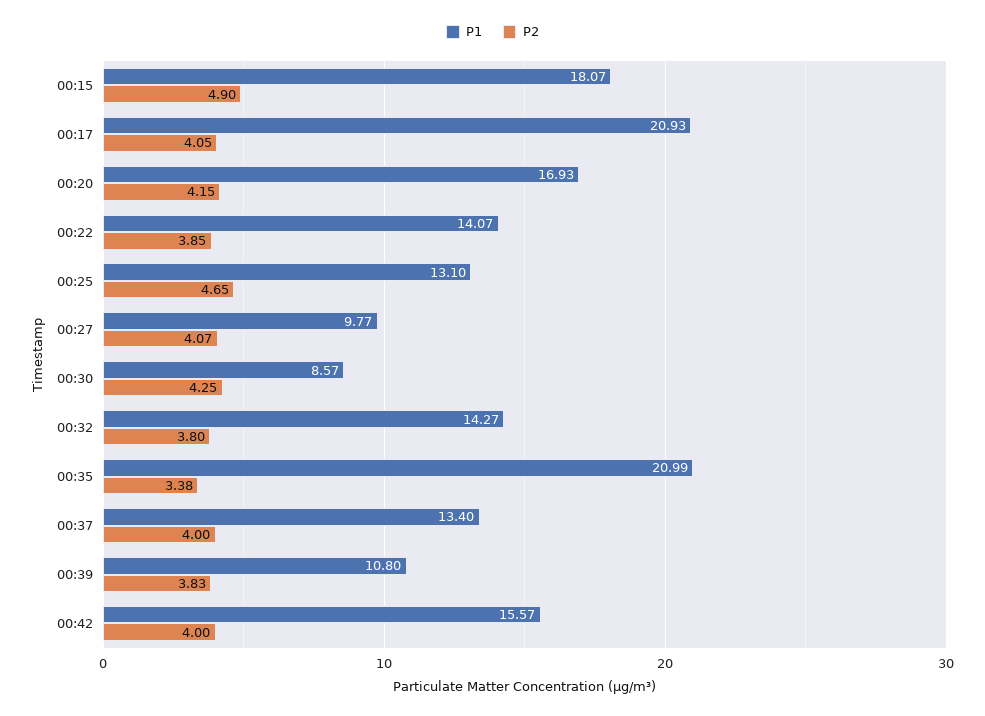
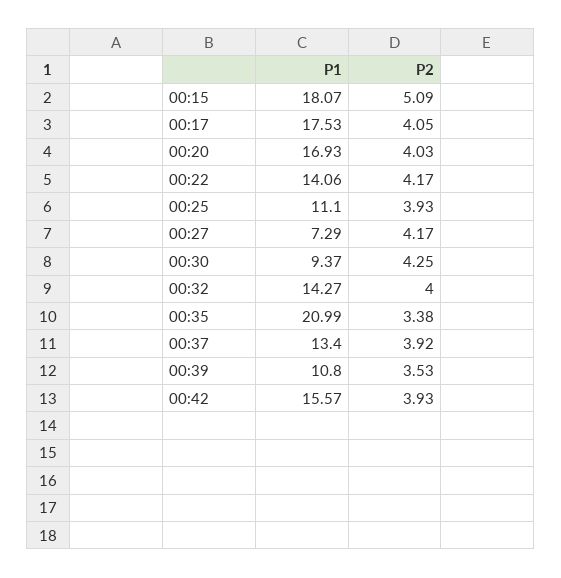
P2, 00:15: 4.9 -> 5.09
P1, 00:17: 20.93 -> 17.53
P2, 00:20: 4.15 -> 4.03
P1, 00:22: 14.07 -> 14.06
P2, 00:22: 3.85 -> 4.17
P1, 00:25: 13.1 -> 11.1
P2, 00:25: 4.65 -> 3.93
P1, 00:27: 9.77 -> 7.29
P2, 00:27: 4.07 -> 4.17
P1, 00:30: 8.57 -> 9.37
P2, 00:32: 3.8 -> 4
P2, 00:37: 4 -> 3.92
P2, 00:39: 3.83 -> 3.53
P2, 00:42: 4 -> 3.93

